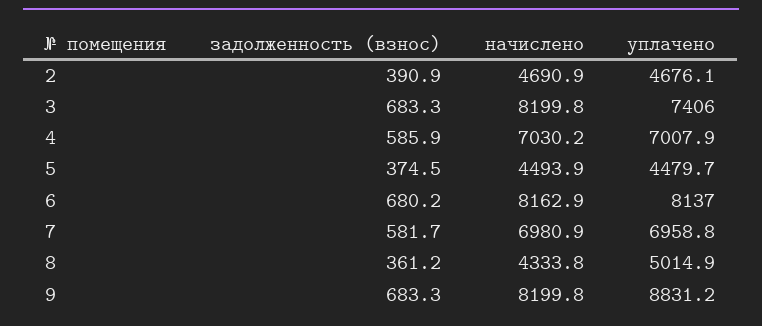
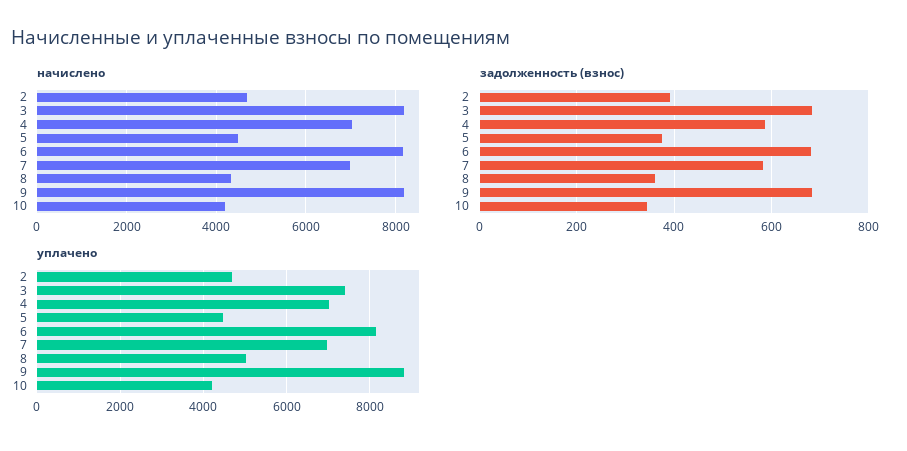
начислено, 10: none -> 4200
задолженность (взнос), 10: none -> 340
уплачено, 10: none -> 4200

